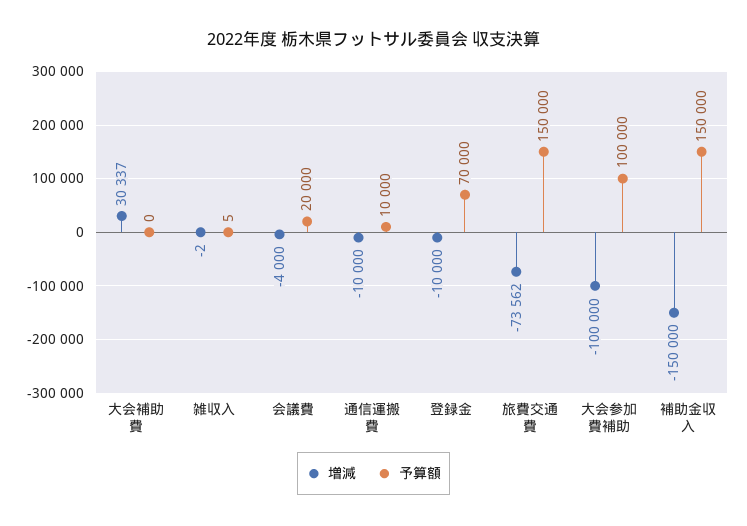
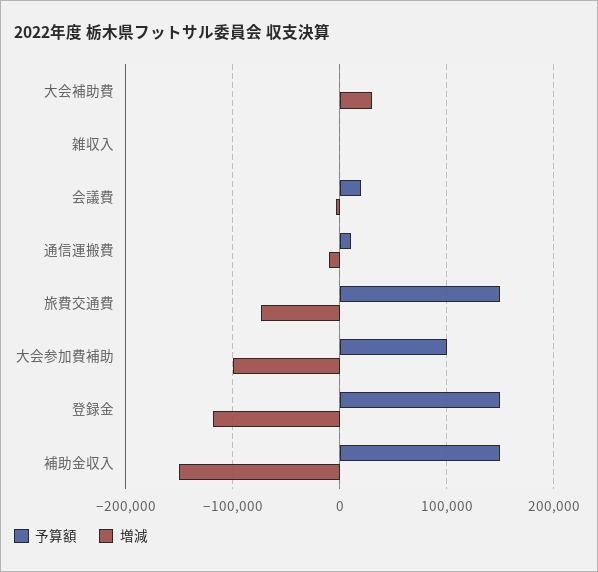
増減, 登録金: -10000 -> -120000
予算額, 登録金: 70000 -> 150000

